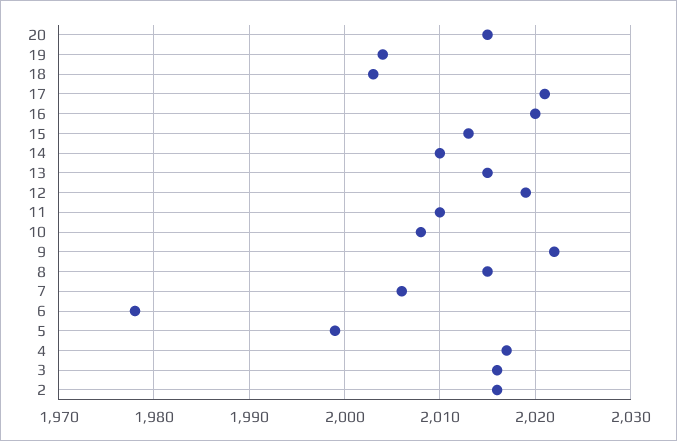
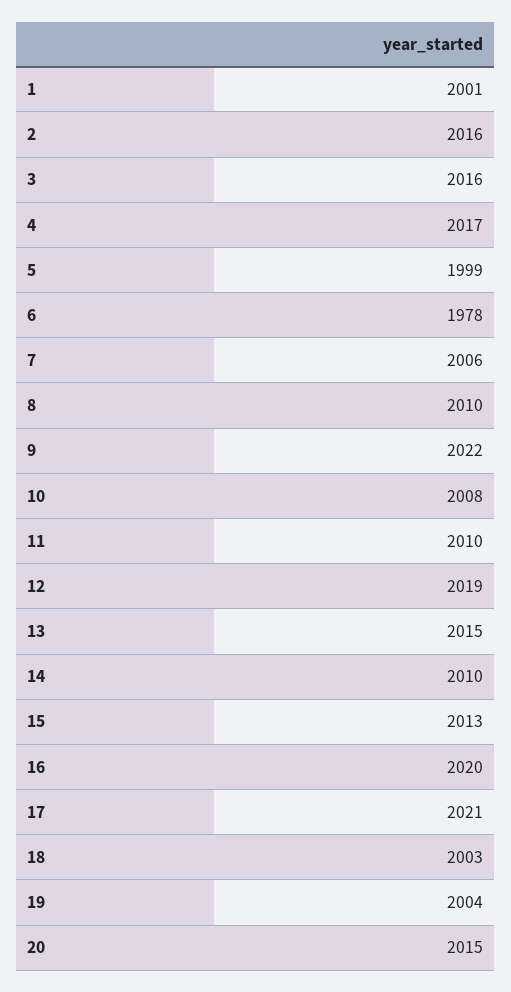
8: 2015 -> 2010
1: none -> 2001

